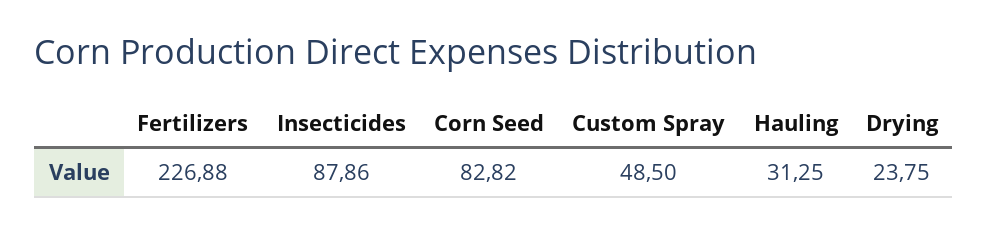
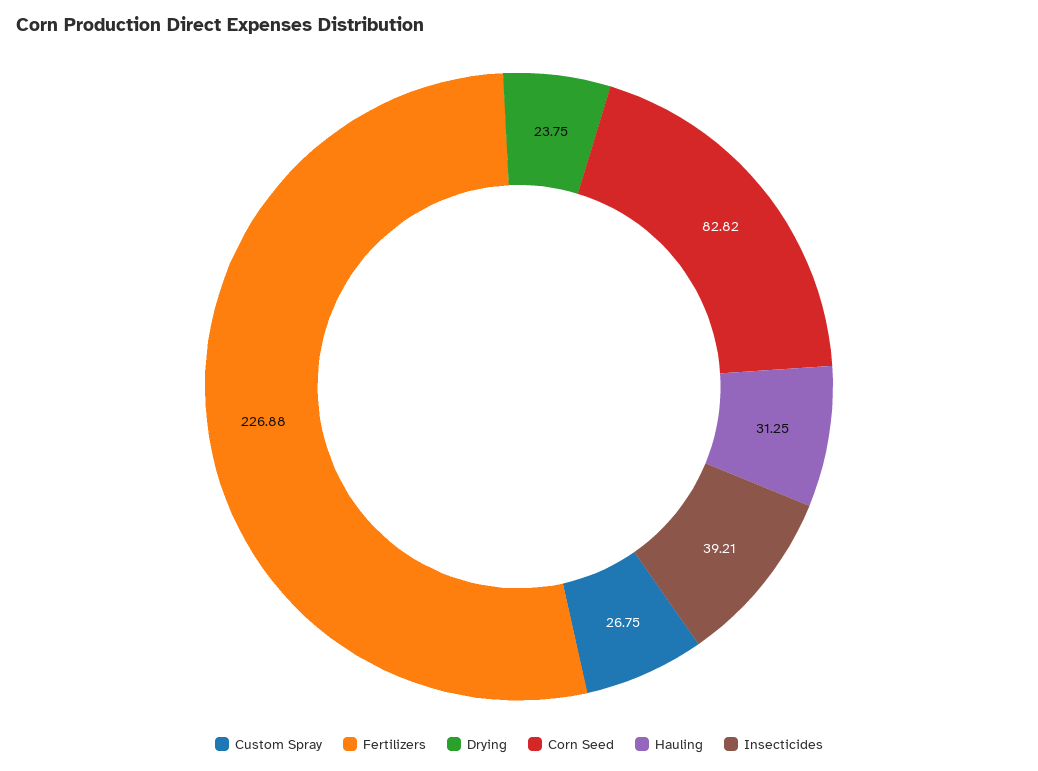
Insecticides: 87.86 -> 39.21
Custom Spray: 48.5 -> 26.75

